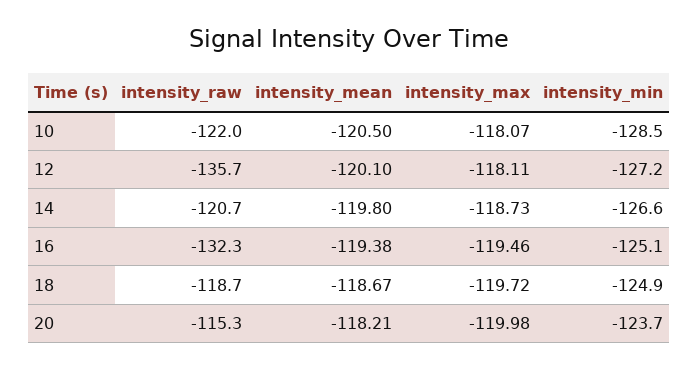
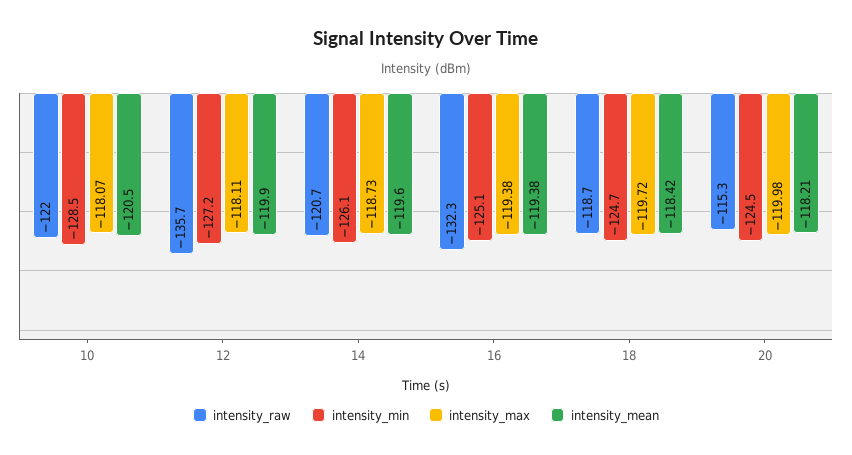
intensity_mean, 12: -120.1 -> -119.9
intensity_mean, 14: -119.8 -> -119.6
intensity_min, 14: -126.6 -> -126.1
intensity_max, 16: -119.46 -> -119.38
intensity_mean, 18: -118.67 -> -118.42
intensity_min, 18: -124.9 -> -124.7
intensity_min, 20: -123.7 -> -124.5

